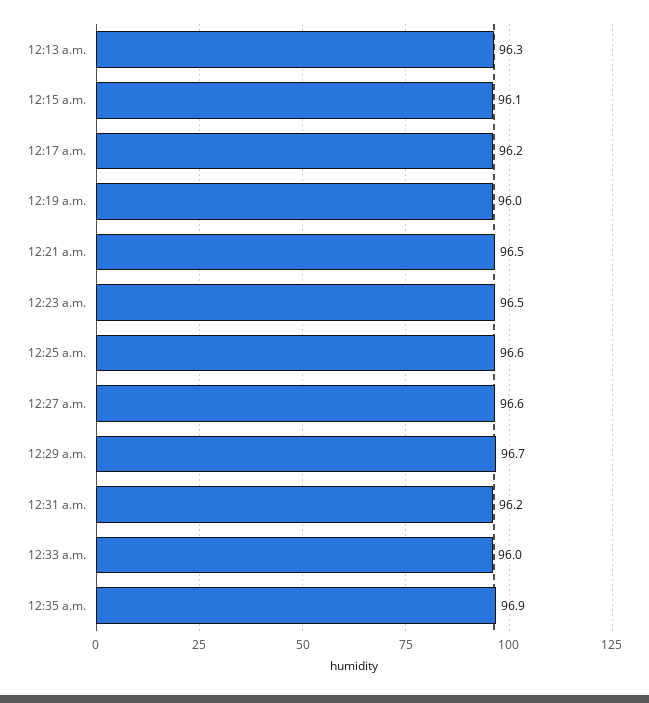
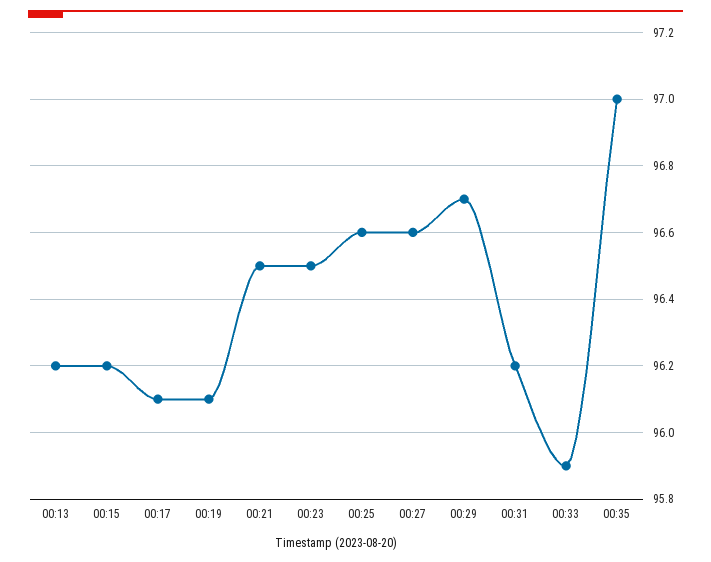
12:13 a.m.: 96.3 -> 96.2
12:15 a.m.: 96.1 -> 96.2
12:17 a.m.: 96.2 -> 96.1
12:19 a.m.: 96 -> 96.1
12:33 a.m.: 96 -> 95.9
12:35 a.m.: 96.9 -> 97

